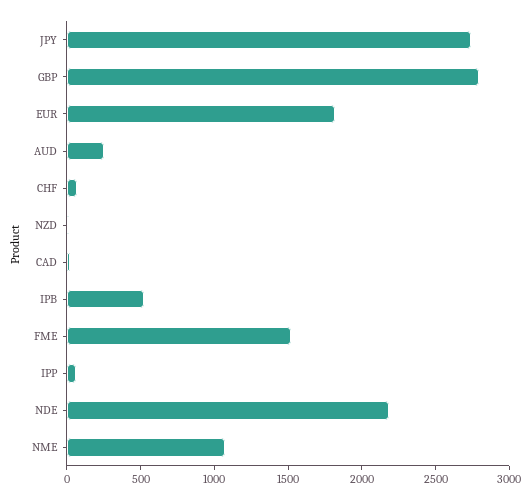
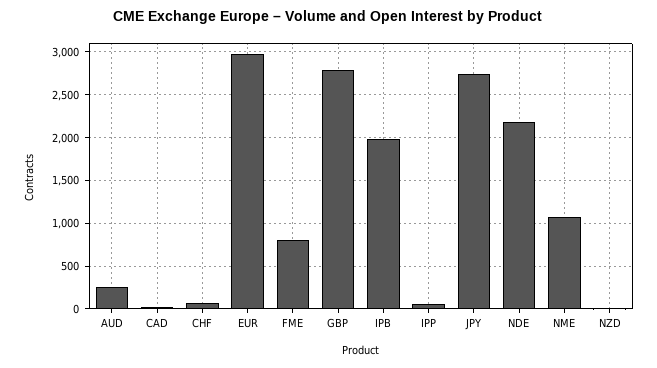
EUR: 1800 -> 3000
IPB: 500 -> 2000
FME: 1500 -> 800

